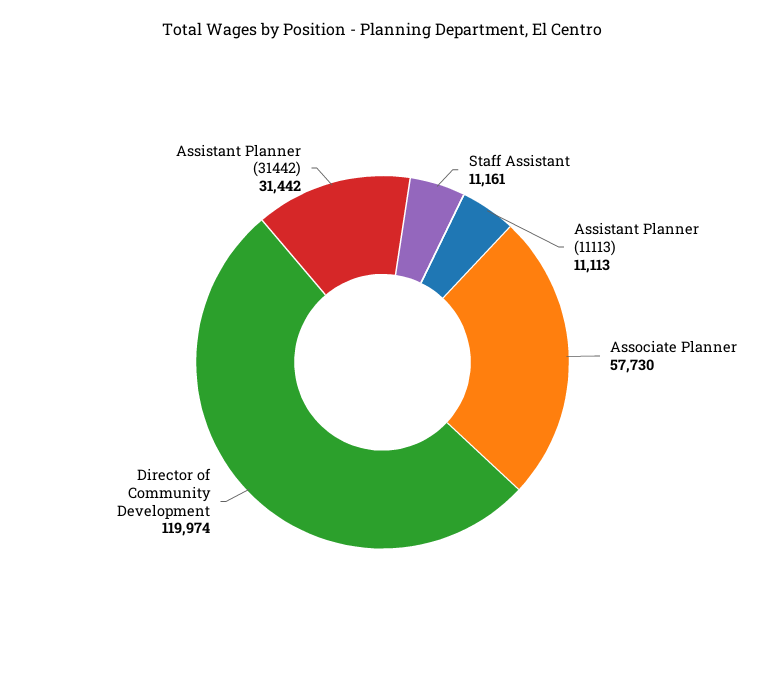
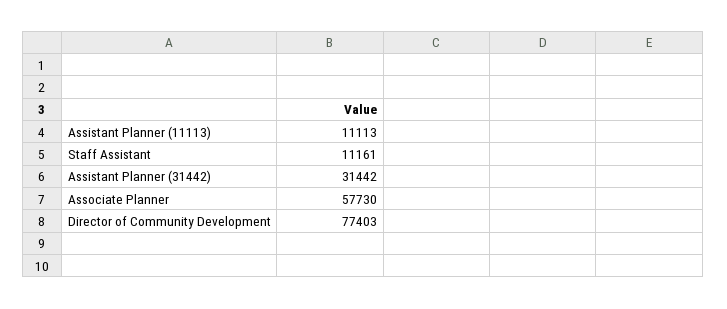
Director of Community Development: 119974 -> 77403

